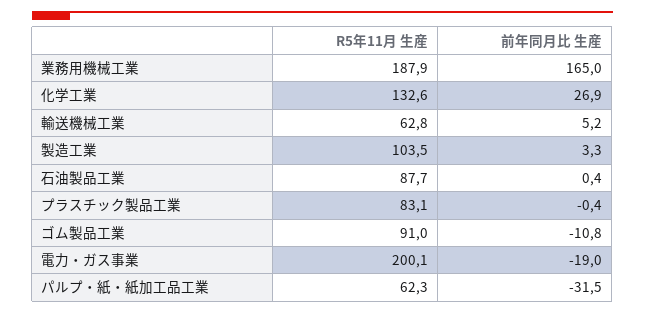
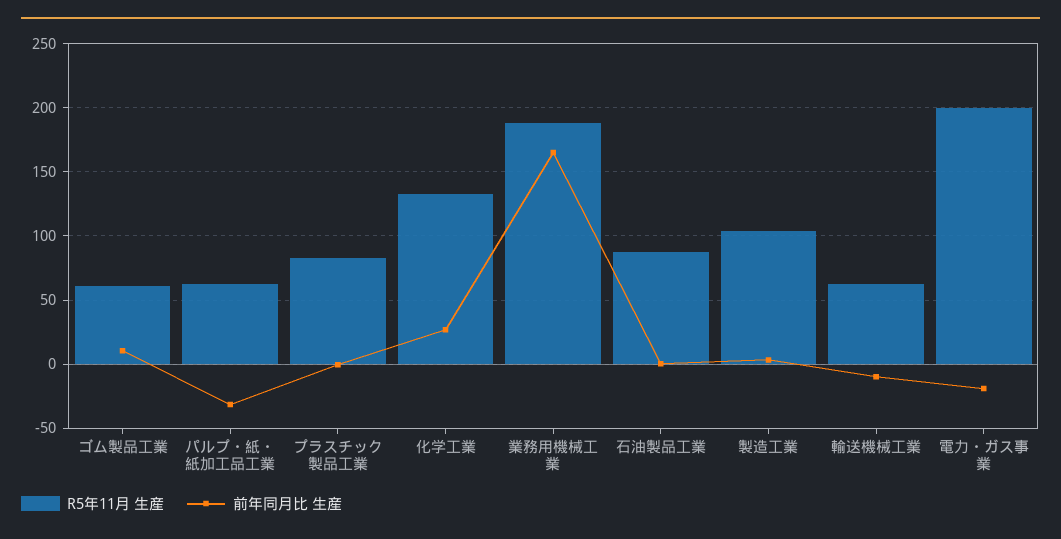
前年同月比 生産, 輸送機械工業: 5.2 -> -10
R5年11月 生産, ゴム製品工業: 91 -> 60
前年同月比 生産, ゴム製品工業: -10.8 -> 10

